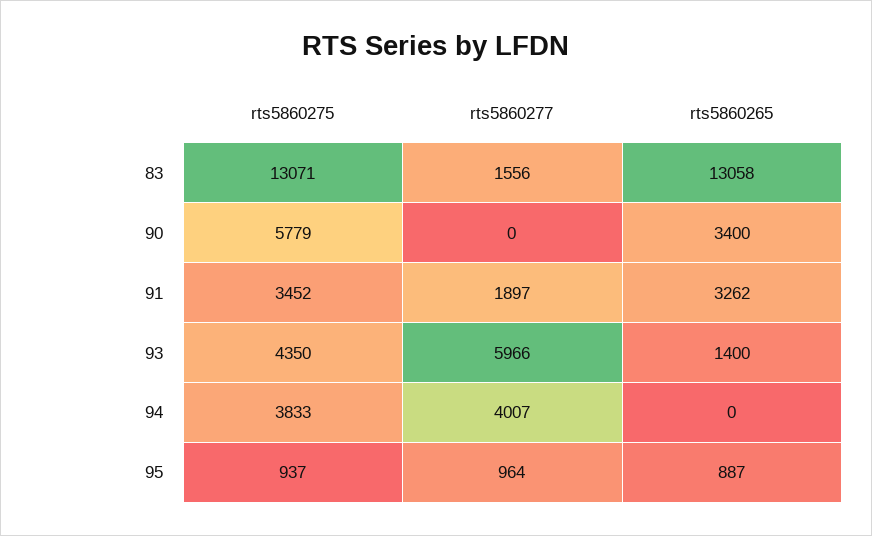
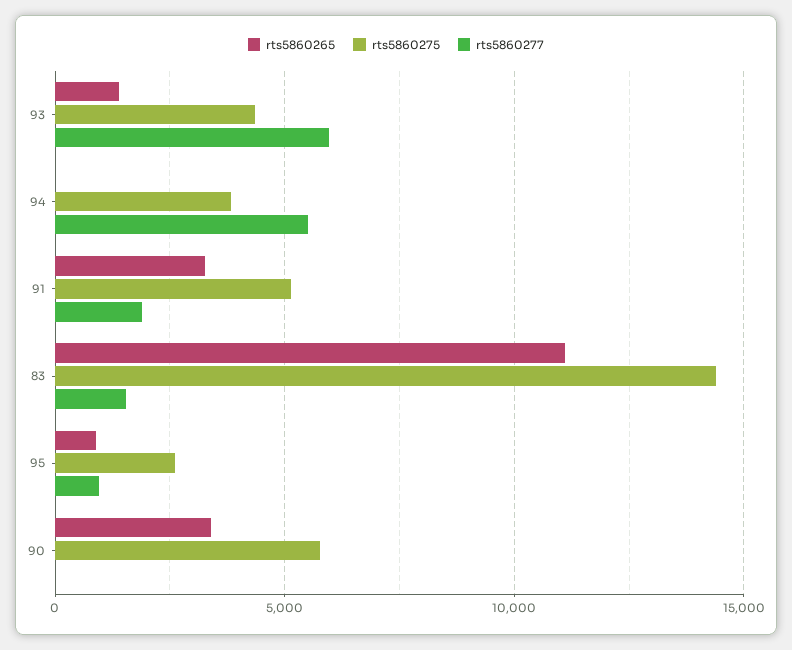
rts5860275, 83: 13071 -> 14500
rts5860265, 83: 13058 -> 11000
rts5860275, 91: 3452 -> 5000
rts5860277, 94: 4007 -> 5500
rts5860275, 95: 937 -> 2500

